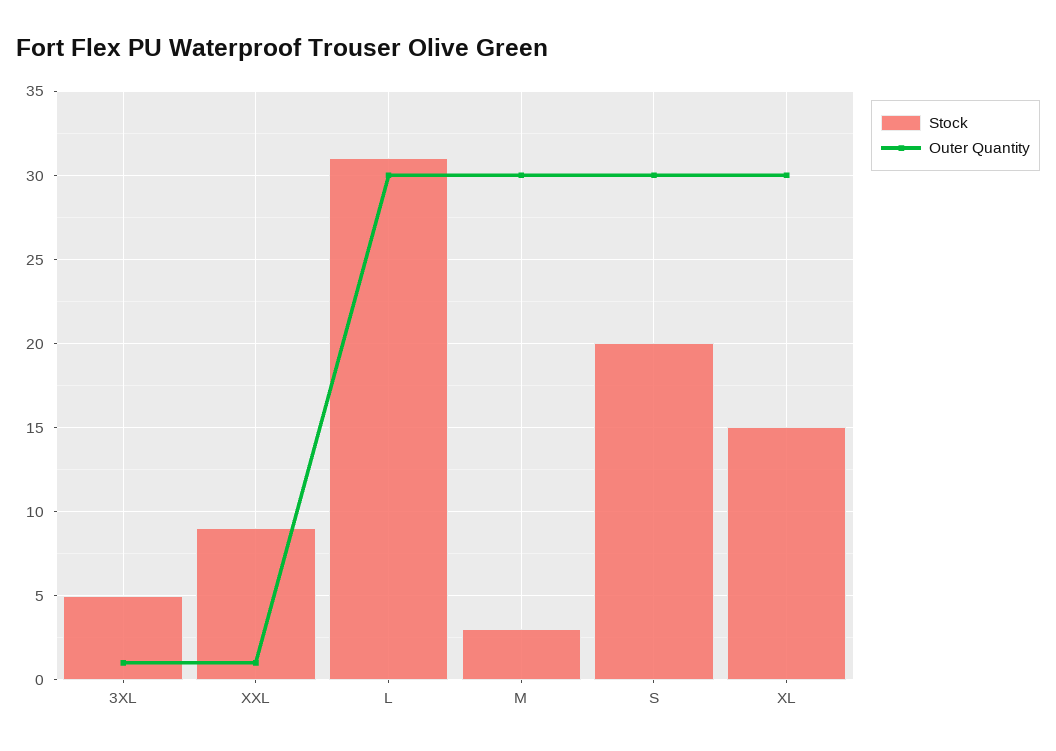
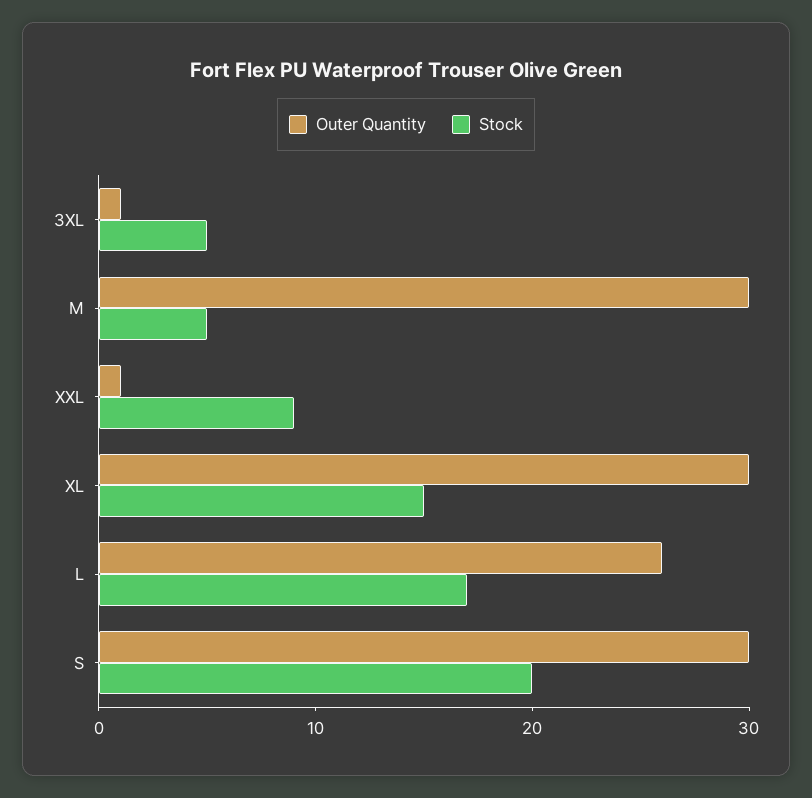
Stock, L: 31 -> 17
Outer Quantity, L: 30 -> 26
Stock, M: 3 -> 5

